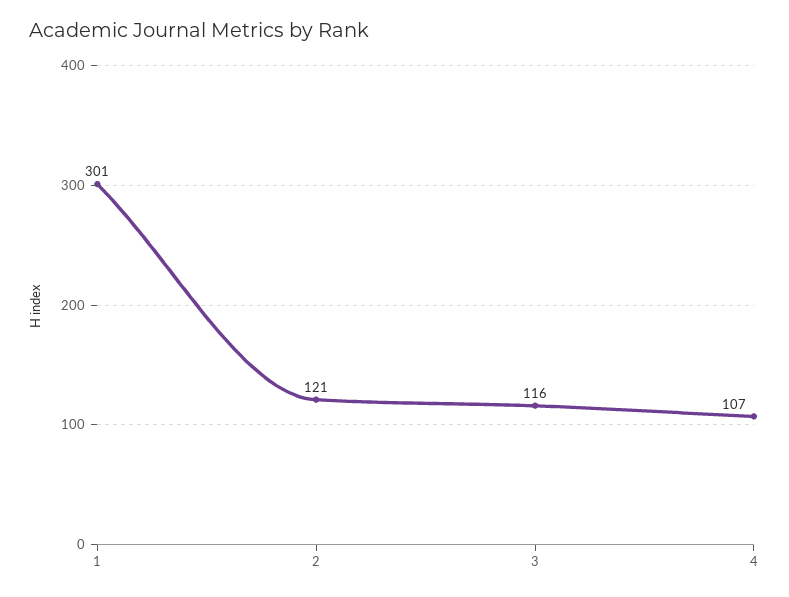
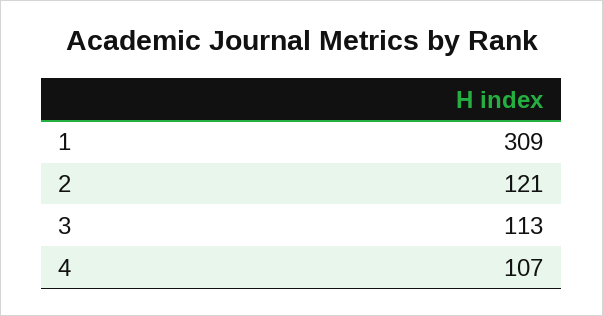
1: 301 -> 309
3: 116 -> 113

